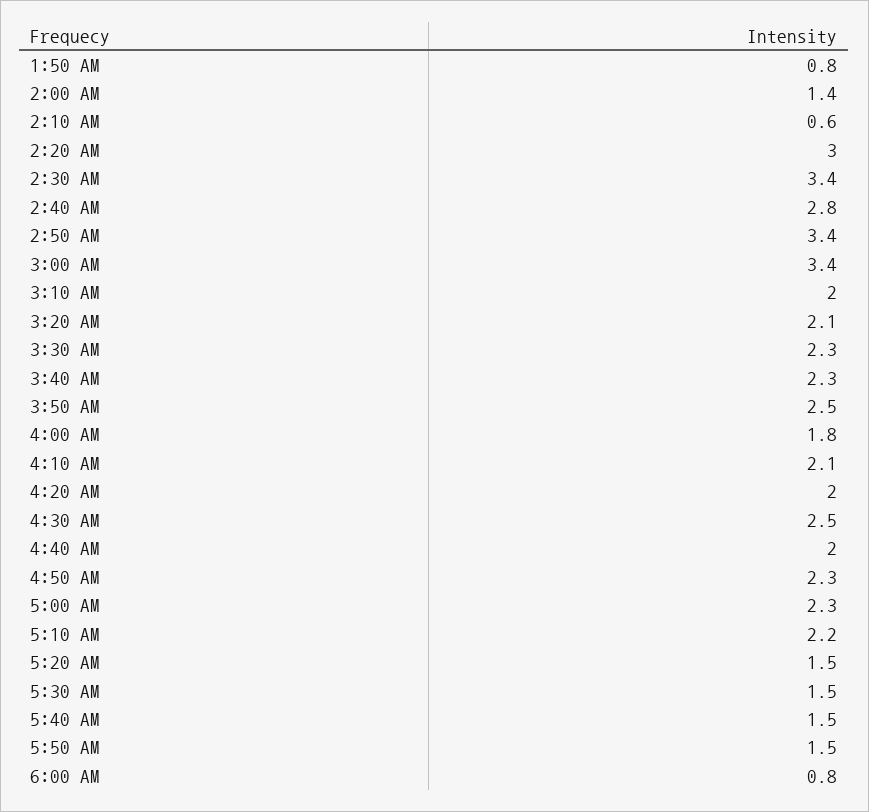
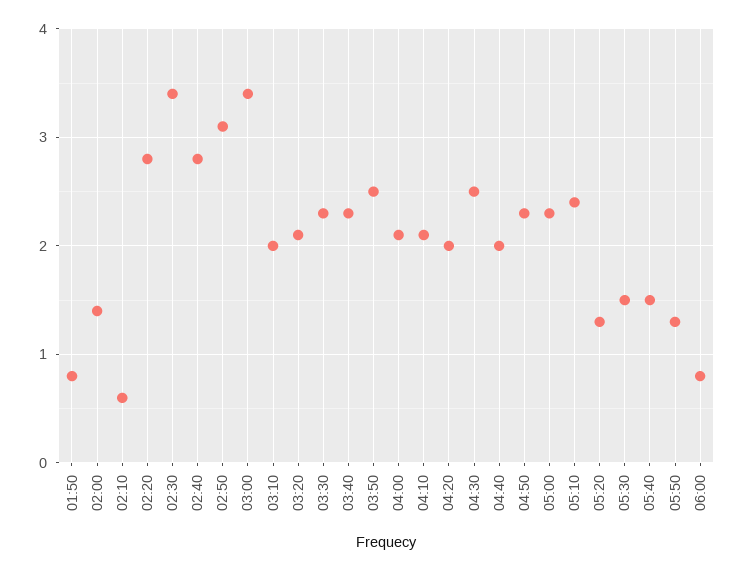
2:20 AM: 3 -> 2.8
2:50 AM: 3.4 -> 3.1
4:00 AM: 1.8 -> 2.1
5:10 AM: 2.2 -> 2.4
5:20 AM: 1.5 -> 1.3
5:50 AM: 1.5 -> 1.3

